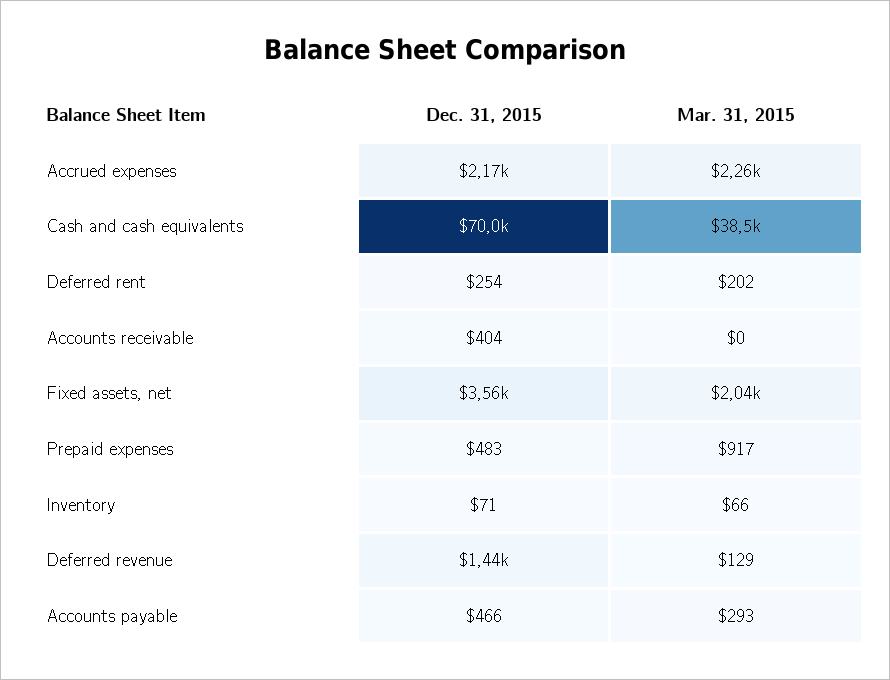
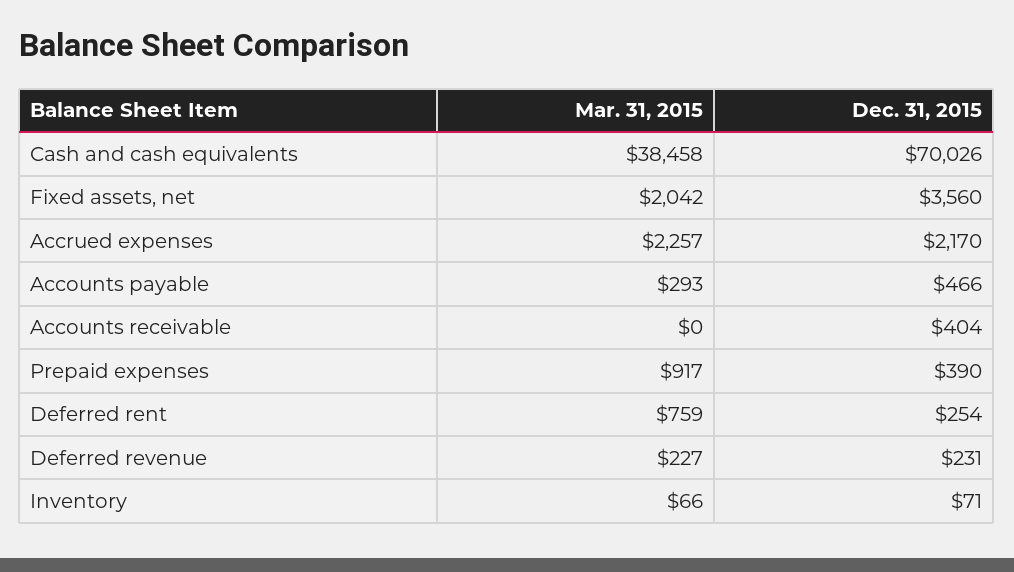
Mar. 31, 2015, Deferred rent: 202 -> 759
Dec. 31, 2015, Prepaid expenses: 483 -> 390
Dec. 31, 2015, Deferred revenue: 1440 -> 231
Mar. 31, 2015, Deferred revenue: 129 -> 227

